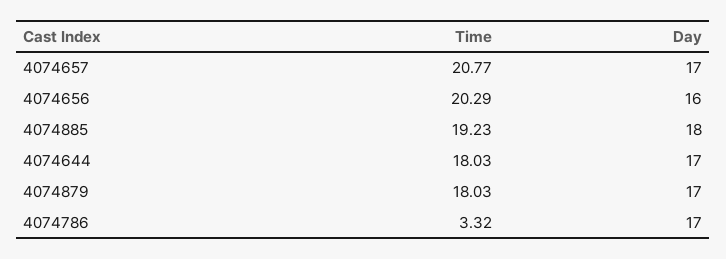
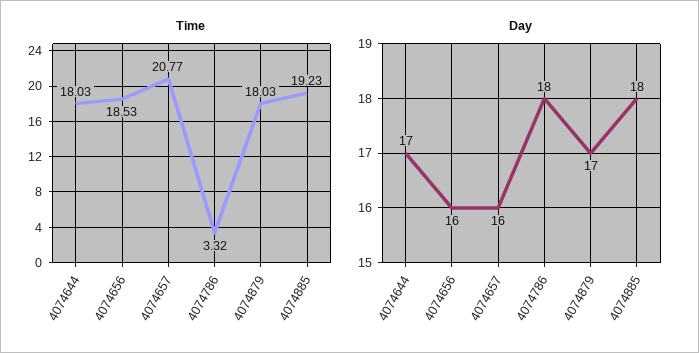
Day, 4074657: 17 -> 16
Time, 4074656: 20.29 -> 18.53
Day, 4074786: 17 -> 18

